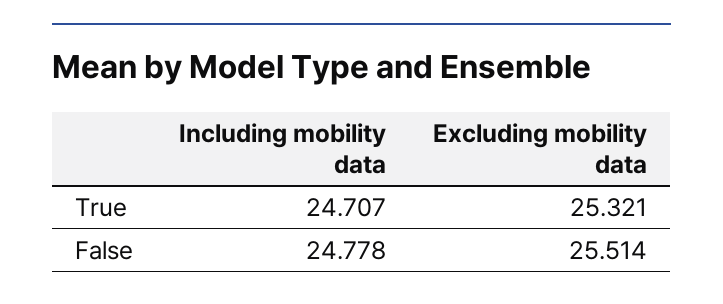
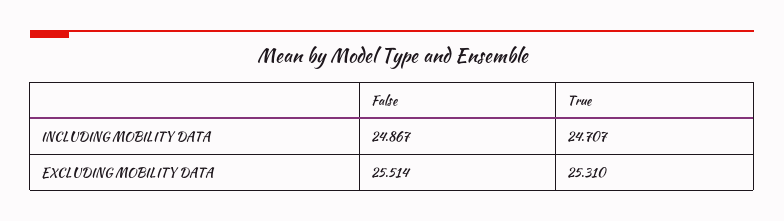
Excluding mobility data, True: 25.321 -> 25.31
Including mobility data, False: 24.778 -> 24.867

